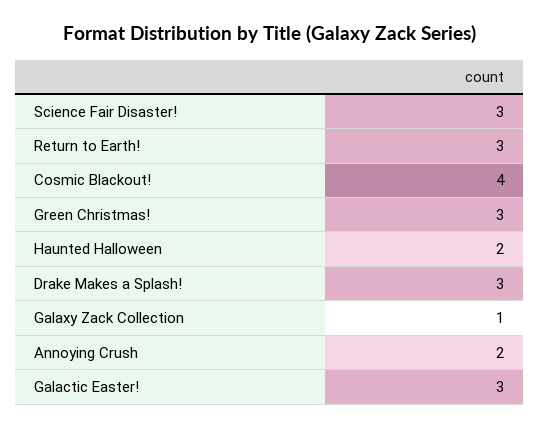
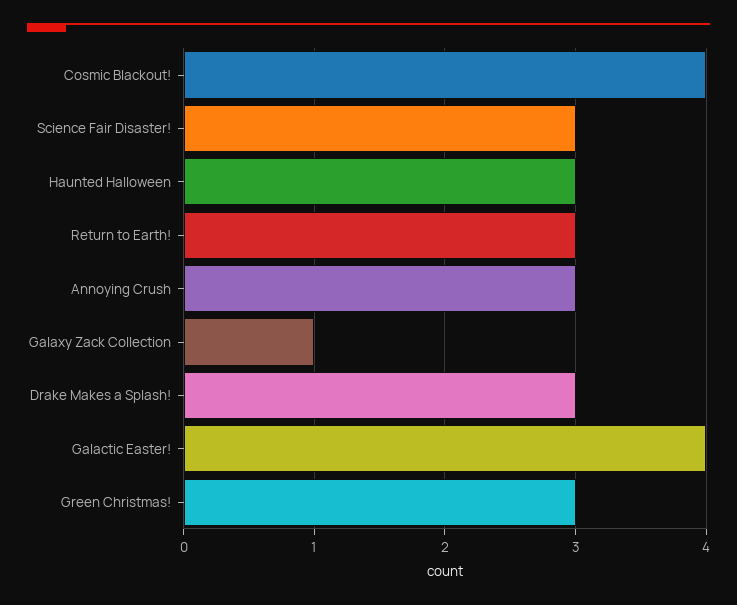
Haunted Halloween: 2 -> 3
Annoying Crush: 2 -> 3
Galactic Easter!: 3 -> 4

